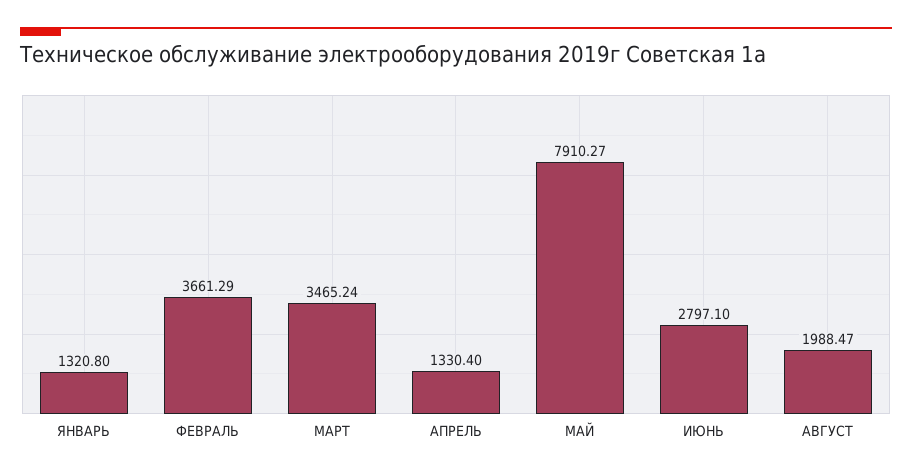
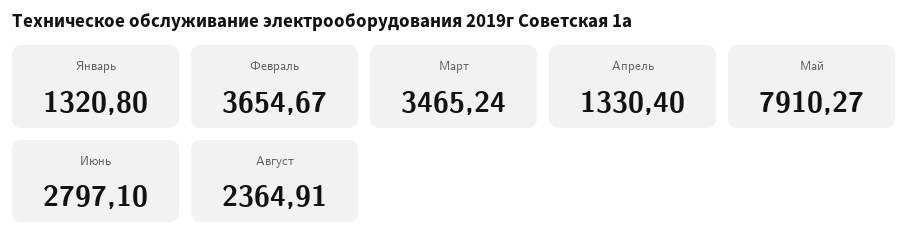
ФЕВРАЛЬ: 3661.29 -> 3654.67
АВГУСТ: 1988.47 -> 2364.91

